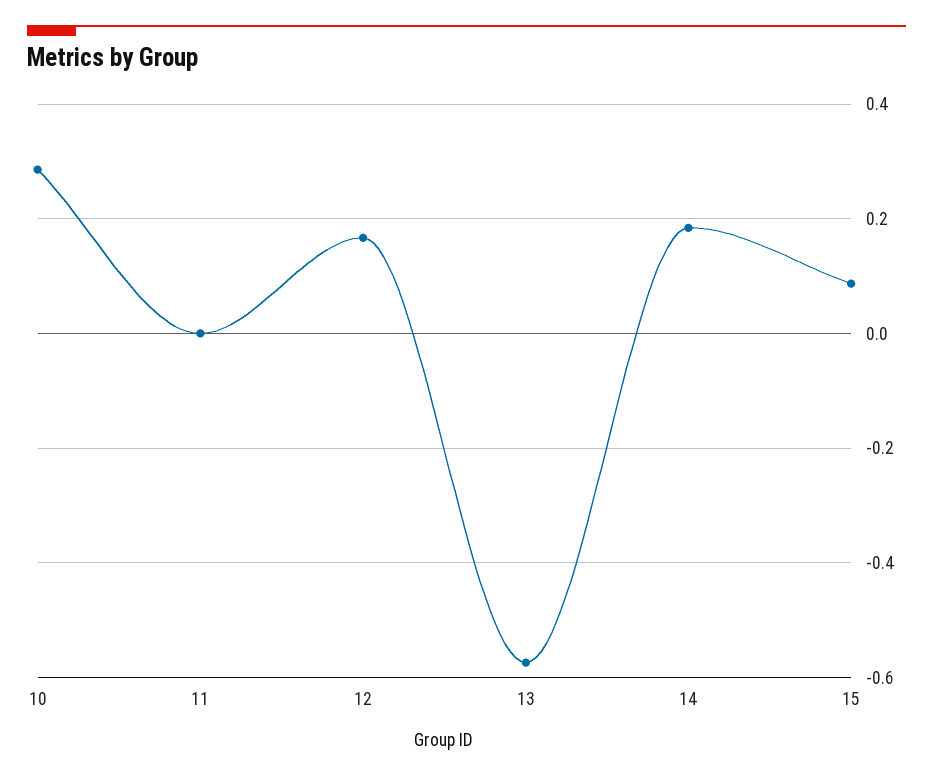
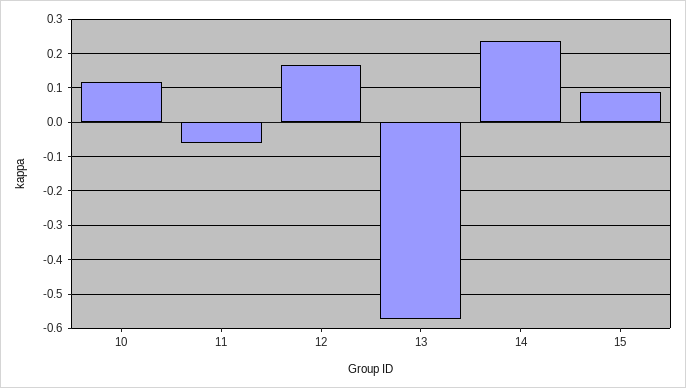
10: 0.28 -> 0.12
11: 0 -> -0.06
14: 0.18 -> 0.24

